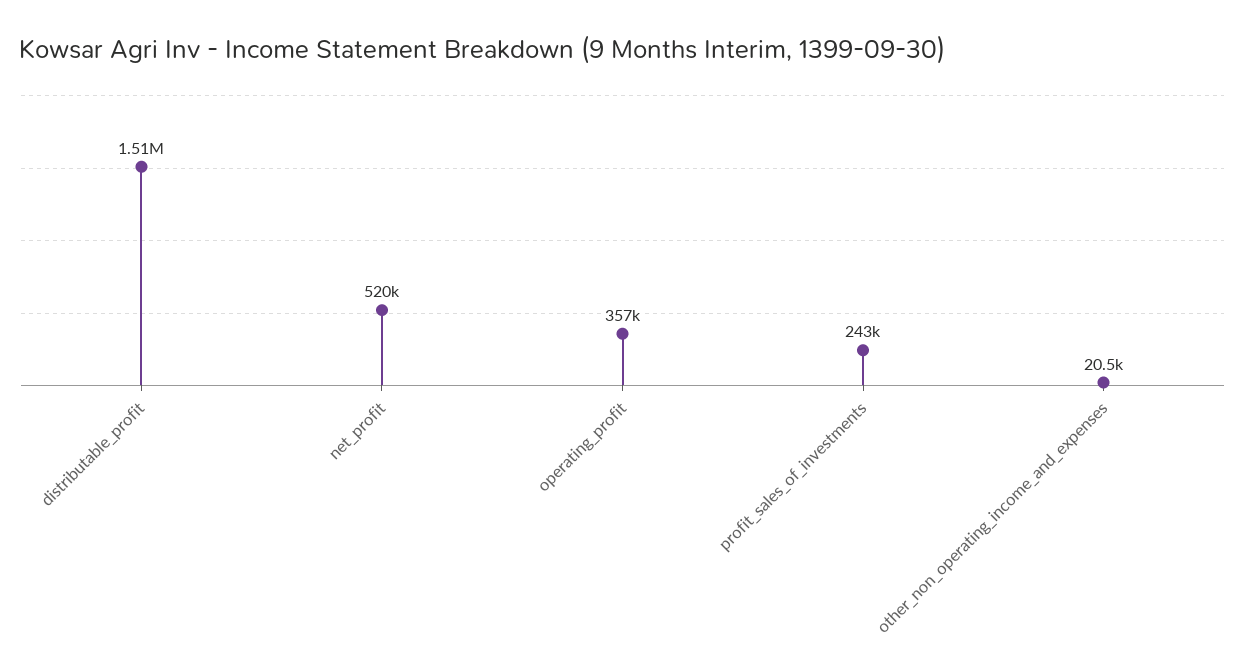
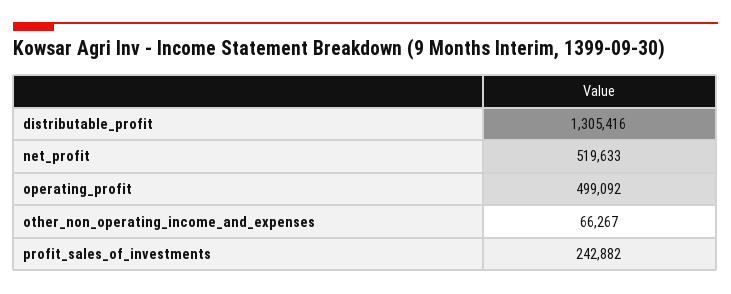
distributable_profit: 1510000 -> 1305416
operating_profit: 357000 -> 499092
other_non_operating_income_and_expenses: 20500 -> 66267

